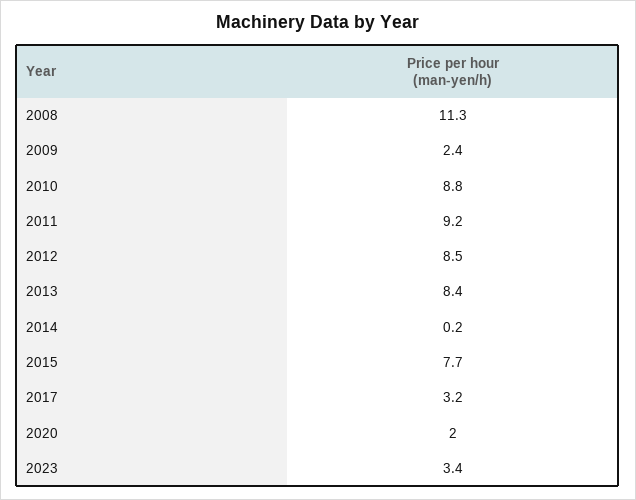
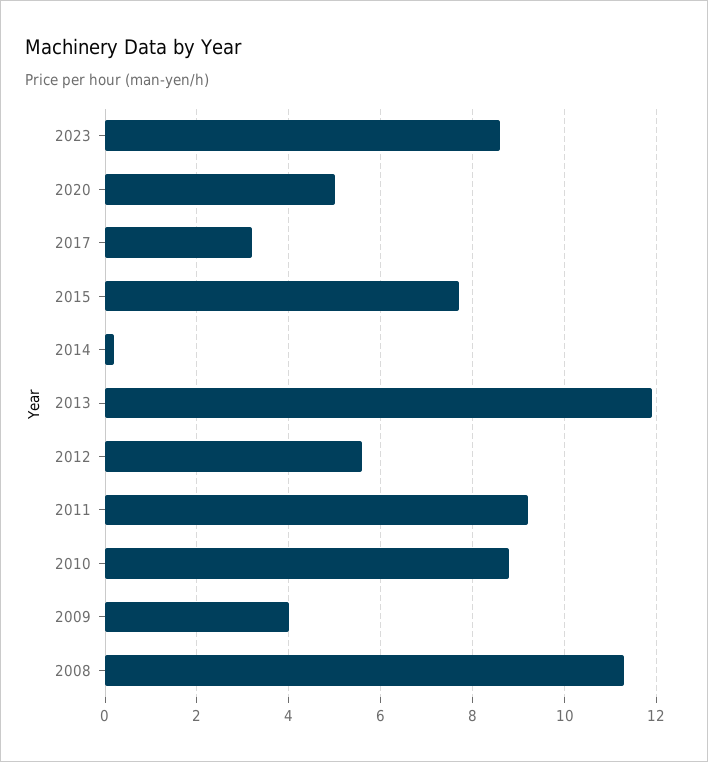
2009: 2.4 -> 4
2012: 8.5 -> 5.5
2013: 8.4 -> 12
2020: 2 -> 5
2023: 3.4 -> 8.5

